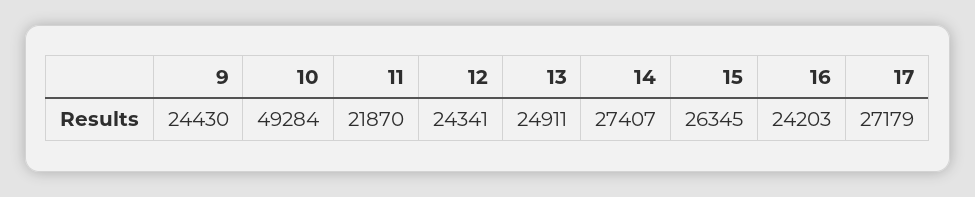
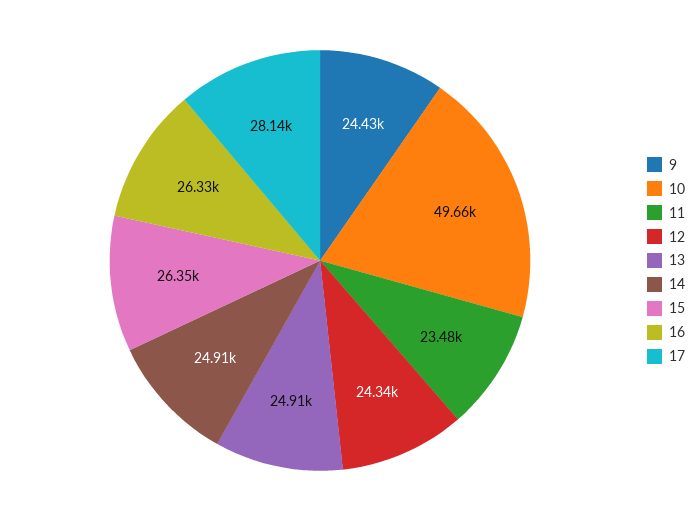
10: 49284 -> 49660
11: 21870 -> 23480
14: 27407 -> 24910
16: 24203 -> 26330
17: 27179 -> 28140

